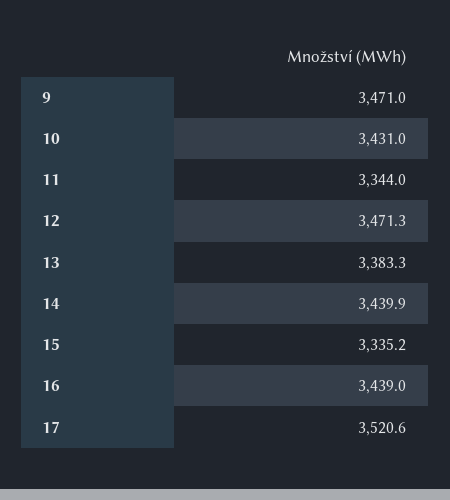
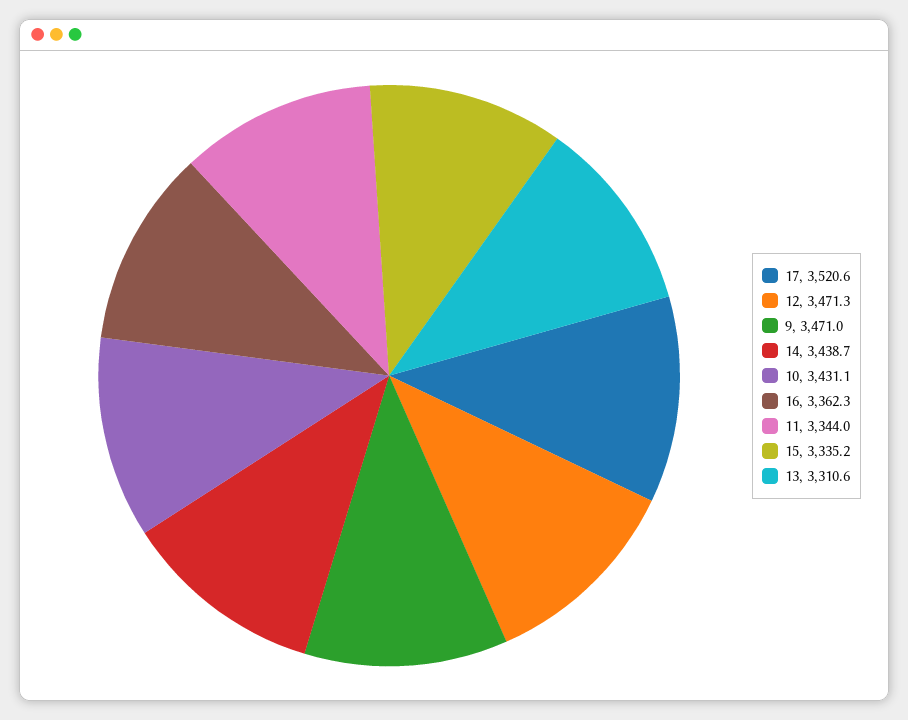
10: 3431 -> 3431.1
13: 3383.3 -> 3310.6
14: 3439.9 -> 3438.7
16: 3439 -> 3362.3

